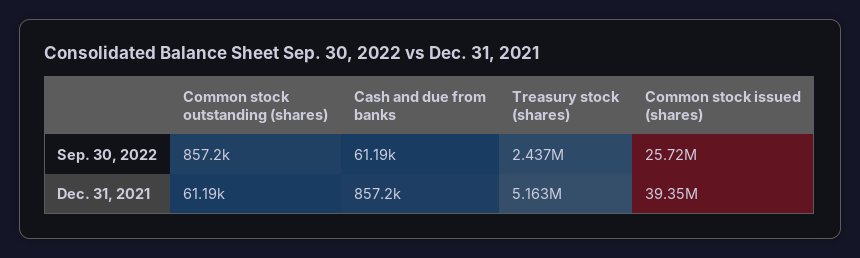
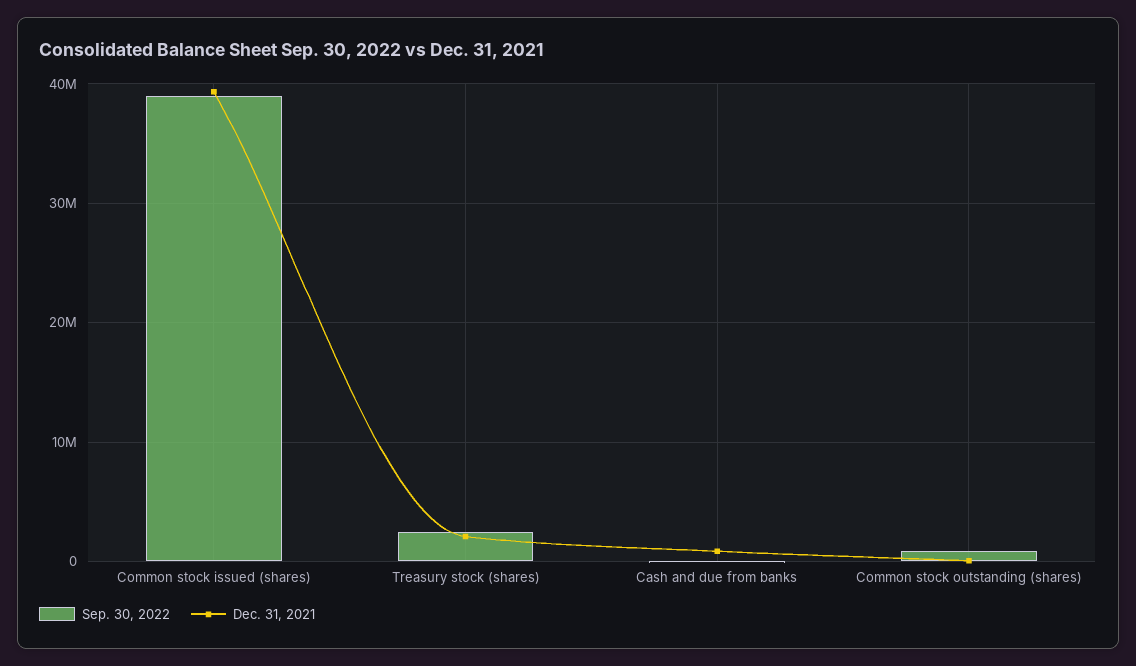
Sep. 30, 2022, Common stock issued (shares): 25720000 -> 39000000
Dec. 31, 2021, Treasury stock (shares): 5163000 -> 2000000

